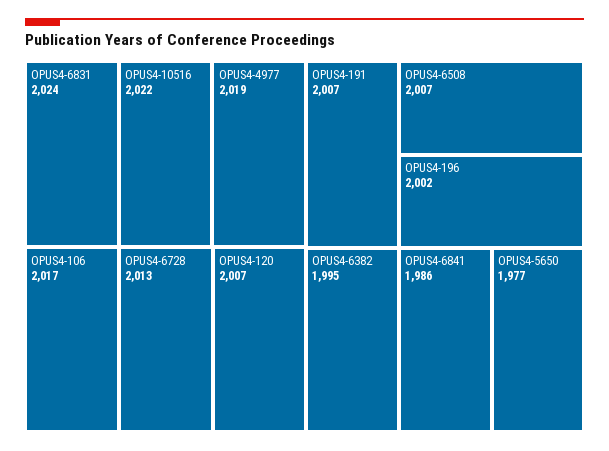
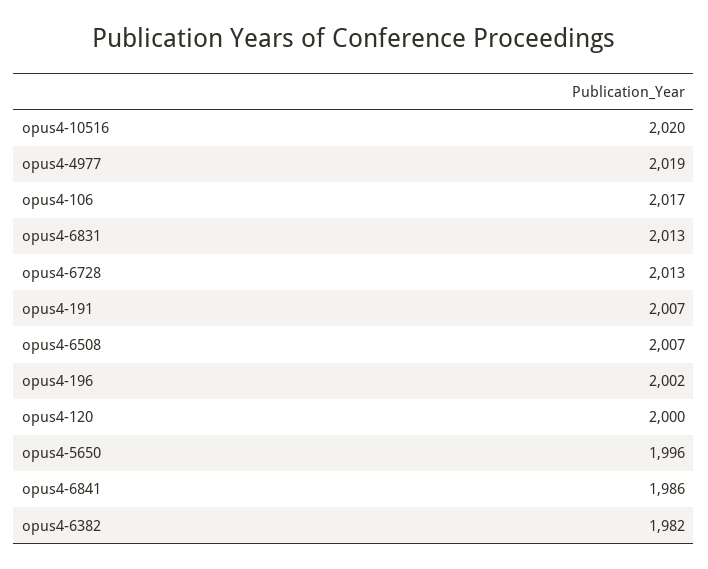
OPUS4-6831: 2024 -> 2013
OPUS4-10516: 2022 -> 2020
OPUS4-120: 2007 -> 2000
OPUS4-6382: 1995 -> 1982
OPUS4-5650: 1977 -> 1996

